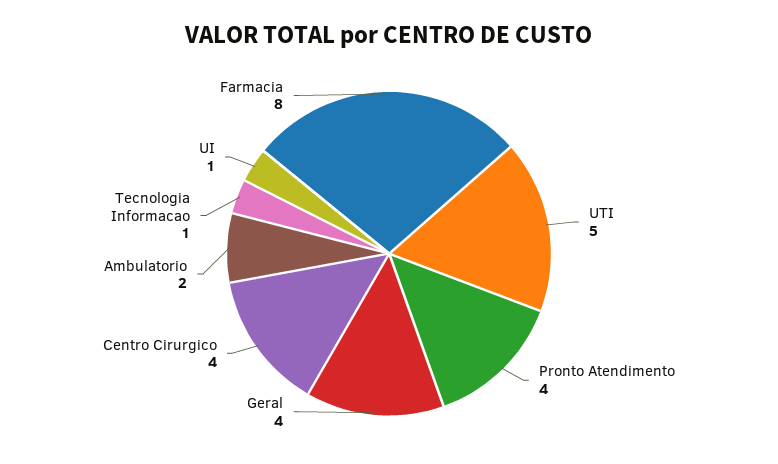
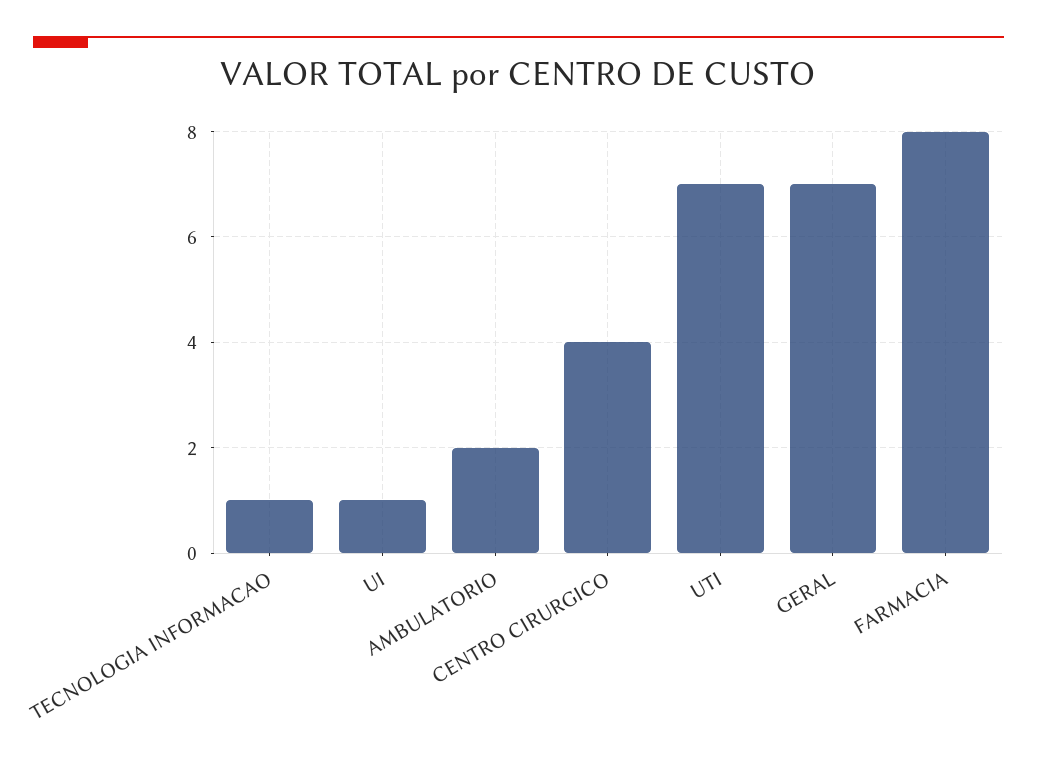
UTI: 5 -> 7
Pronto Atendimento: 4 -> none
Geral: 4 -> 7

